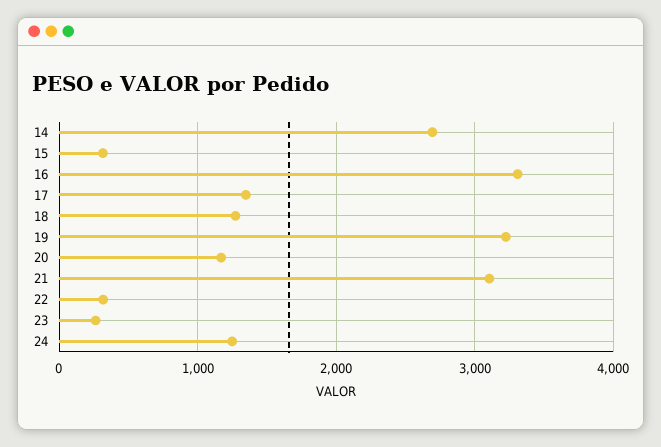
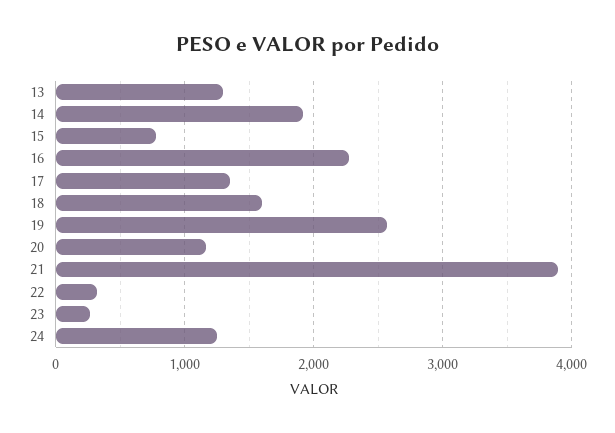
14: 2700 -> 1900
15: 300 -> 800
16: 3300 -> 2300
18: 1300 -> 1600
19: 3200 -> 2600
21: 3100 -> 3900
13: none -> 1300

